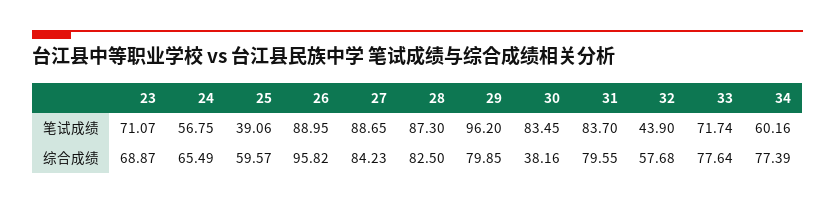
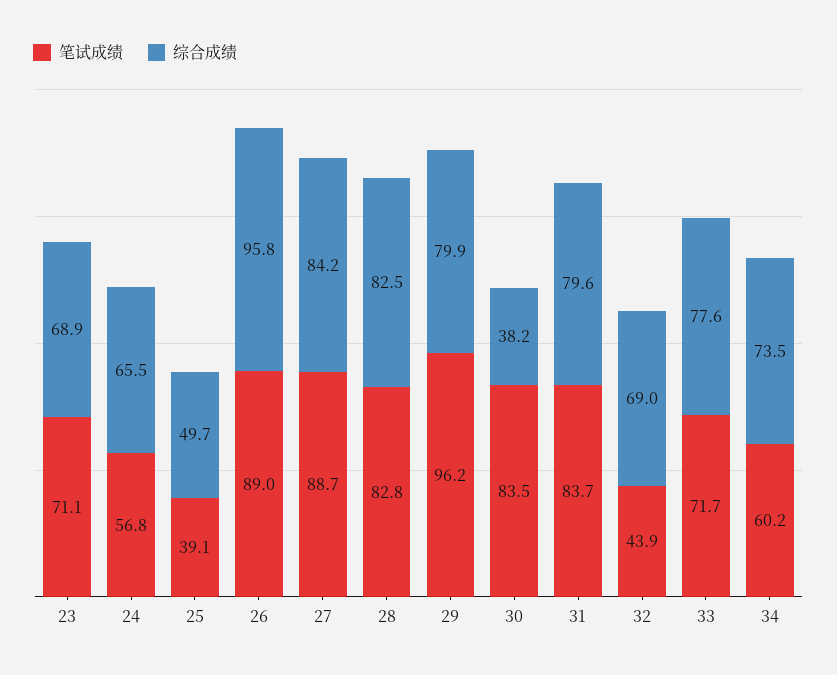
笔试成绩, 28: 87.3 -> 82.8
综合成绩, 25: 59.57 -> 49.7
综合成绩, 32: 57.68 -> 69
综合成绩, 34: 77.39 -> 73.5

